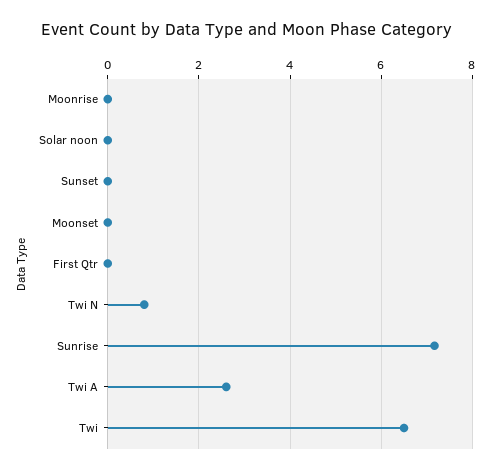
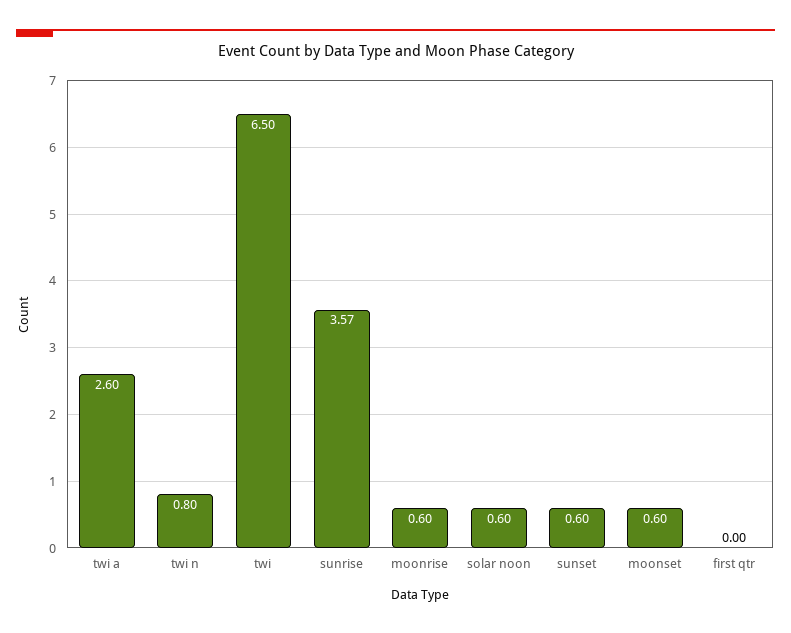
Moonrise: 0 -> 0.6
Solar noon: 0 -> 0.6
Sunset: 0 -> 0.6
Moonset: 0 -> 0.6
Sunrise: 7.2 -> 3.57

